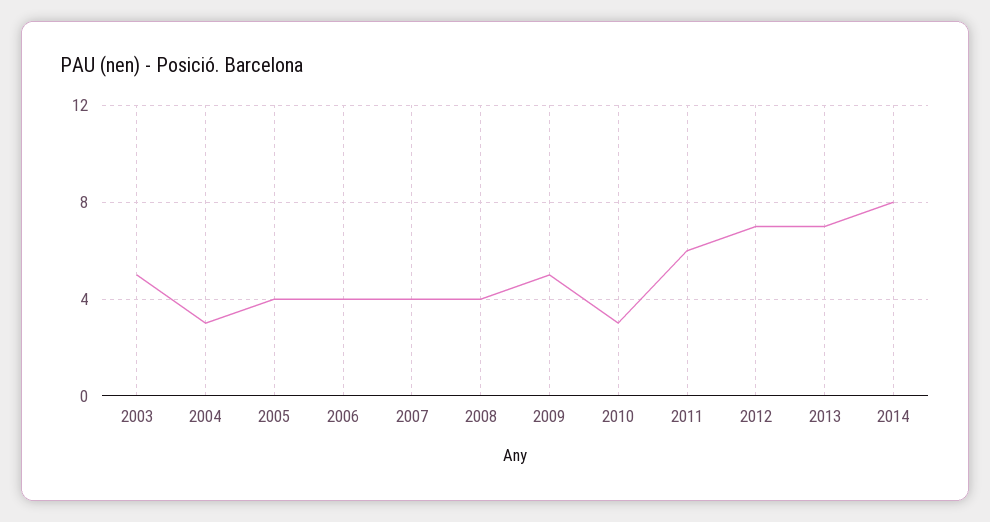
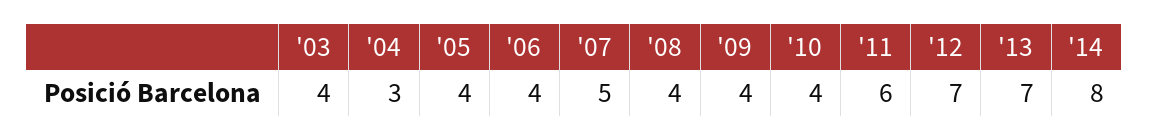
2003: 5 -> 4
2007: 4 -> 5
2009: 5 -> 4
2010: 3 -> 4

